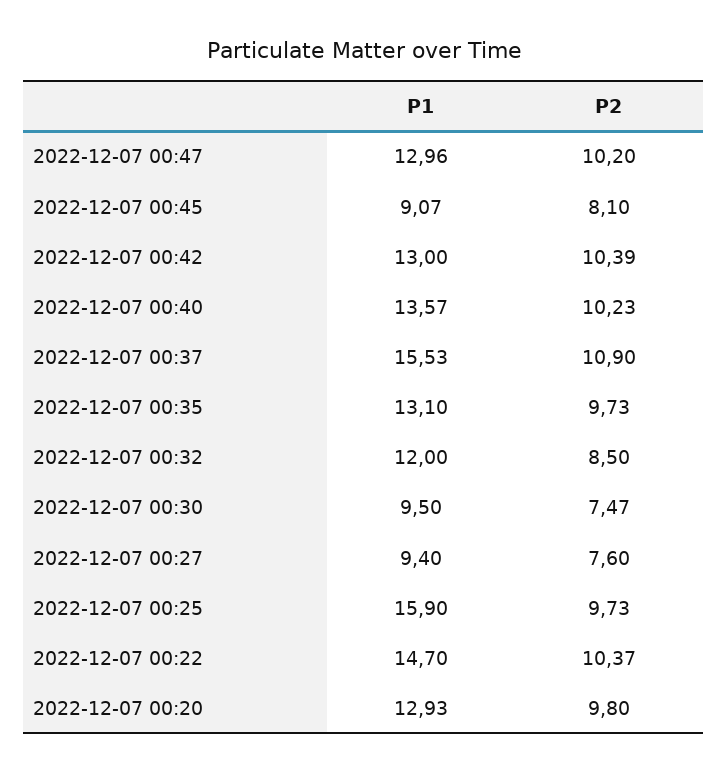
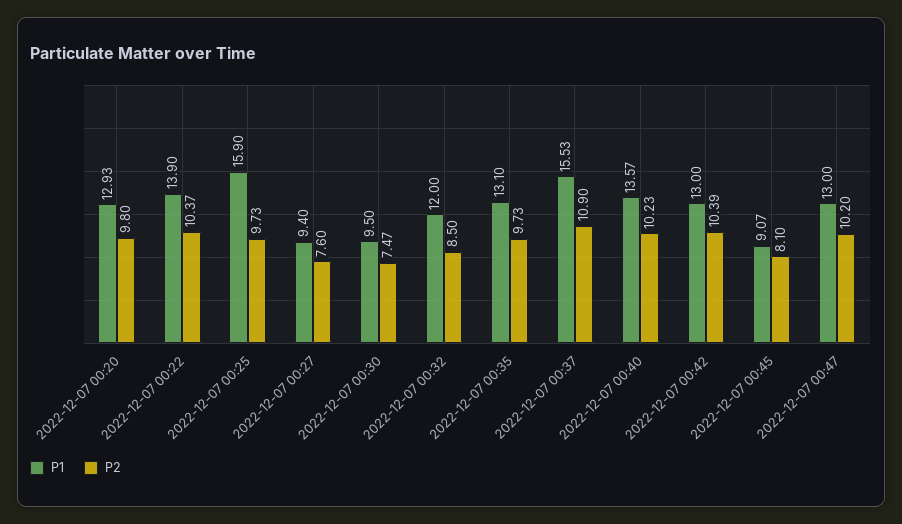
P1, 2022-12-07 00:47: 12.96 -> 13
P1, 2022-12-07 00:22: 14.7 -> 13.9

